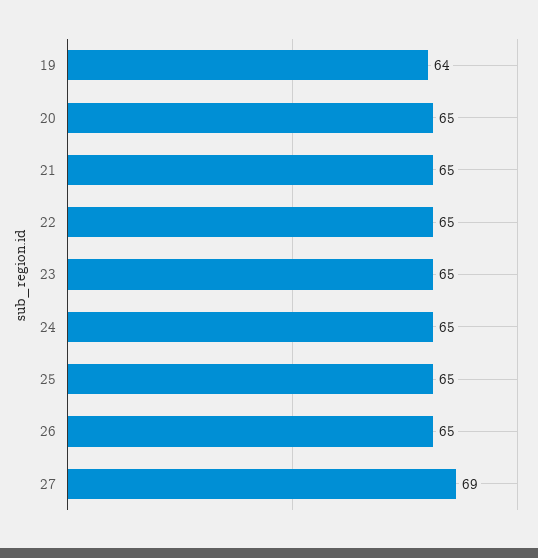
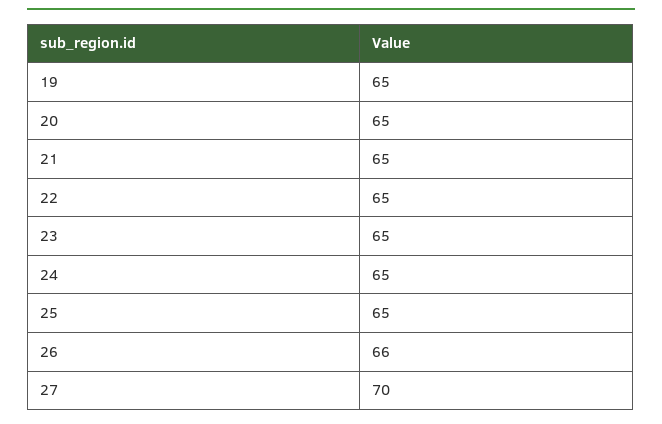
19: 64 -> 65
26: 65 -> 66
27: 69 -> 70

